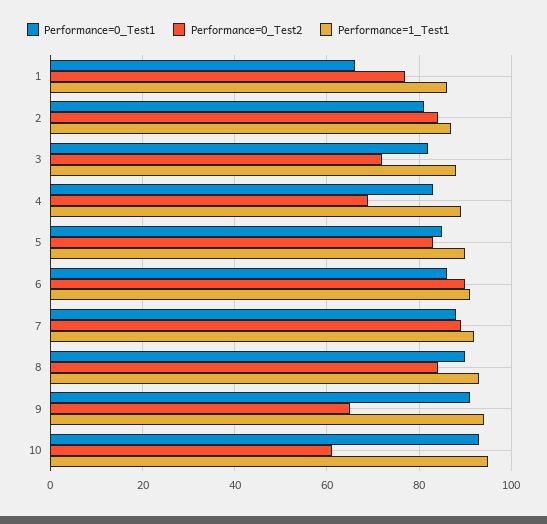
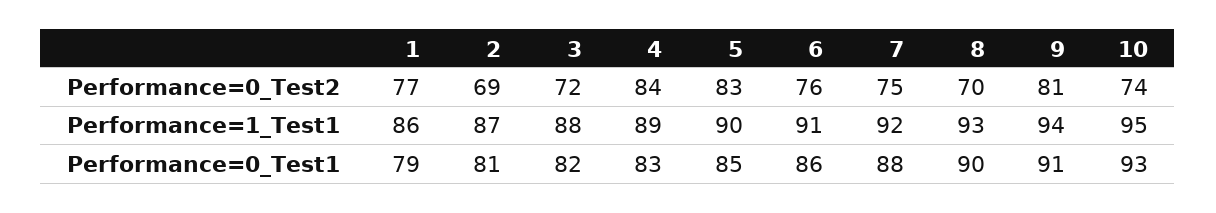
Performance=0_Test1, 1: 65 -> 79
Performance=0_Test2, 2: 85 -> 69
Performance=0_Test2, 4: 70 -> 84
Performance=0_Test2, 6: 90 -> 76
Performance=0_Test2, 7: 90 -> 75
Performance=0_Test2, 8: 85 -> 70
Performance=0_Test2, 9: 65 -> 81
Performance=0_Test2, 10: 60 -> 74

